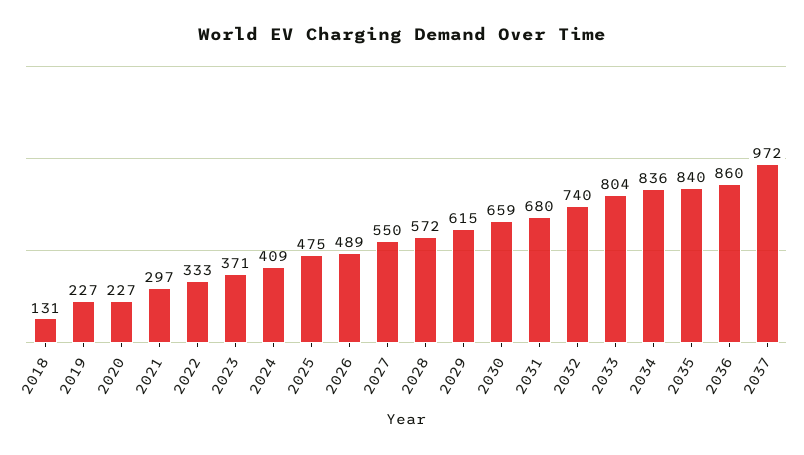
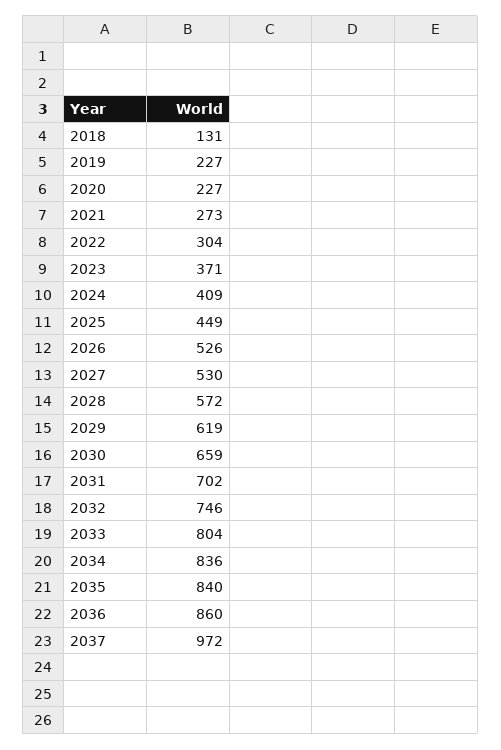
2021: 297 -> 273
2022: 333 -> 304
2025: 475 -> 449
2026: 489 -> 526
2027: 550 -> 530
2029: 615 -> 619
2031: 680 -> 702
2032: 740 -> 746

